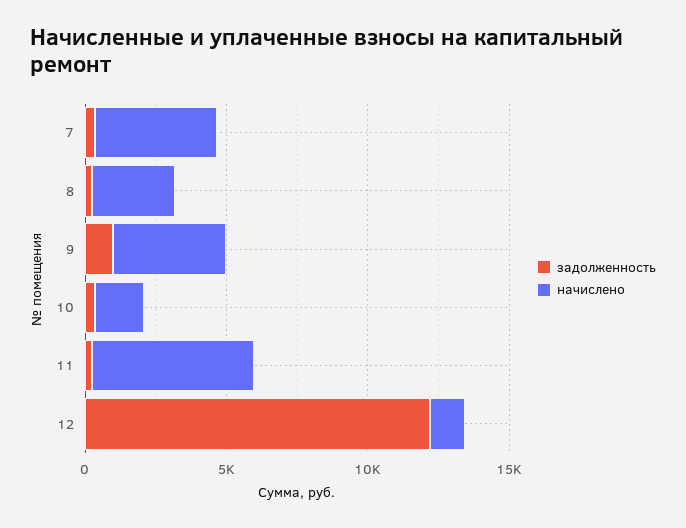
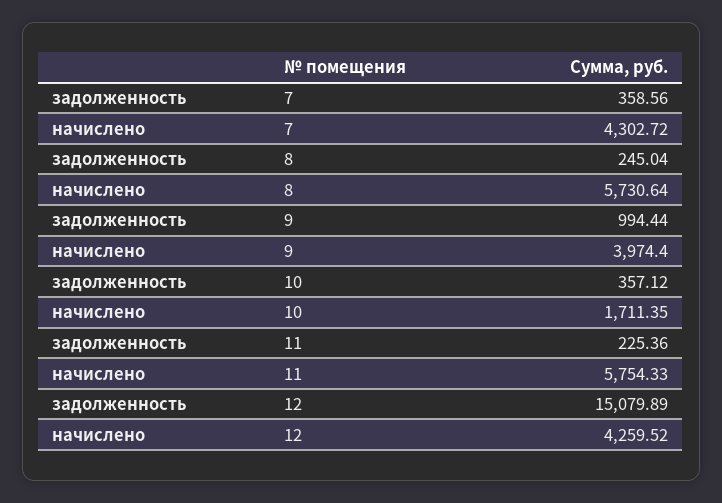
начислено, 8: 3000 -> 5730.64
задолженность, 12: 12000 -> 15079.89
начислено, 12: 1000 -> 4259.52

